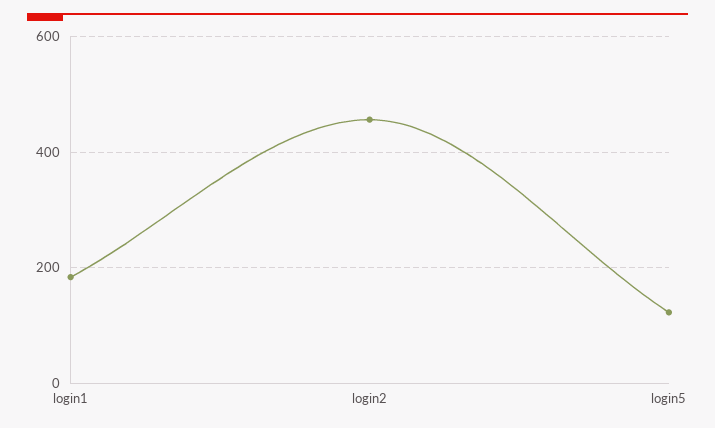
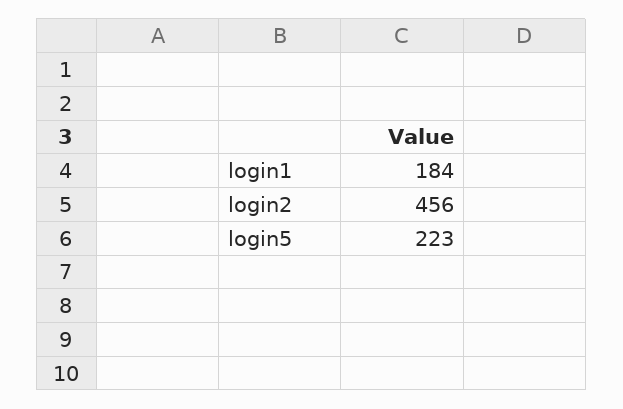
login5: 120 -> 223

